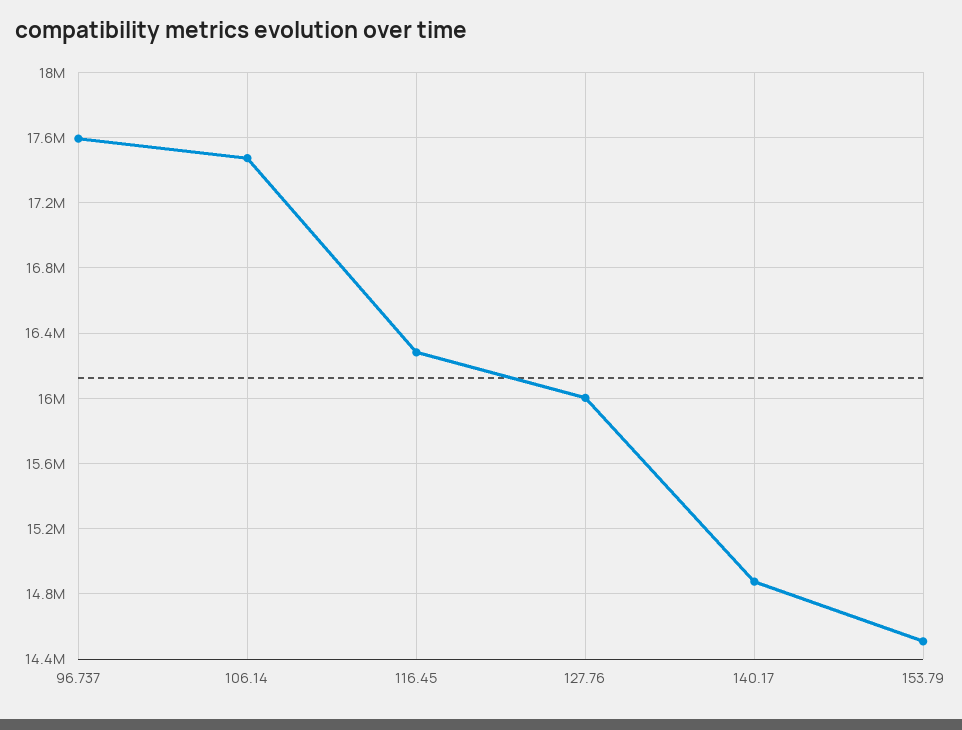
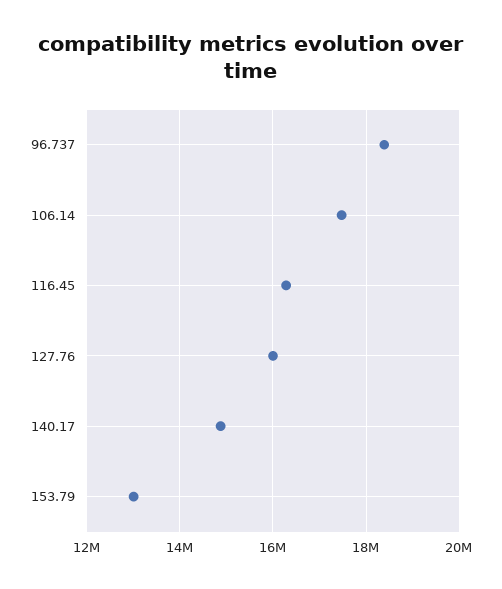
96.737: 17600000 -> 18400000
153.79: 14500000 -> 13000000

